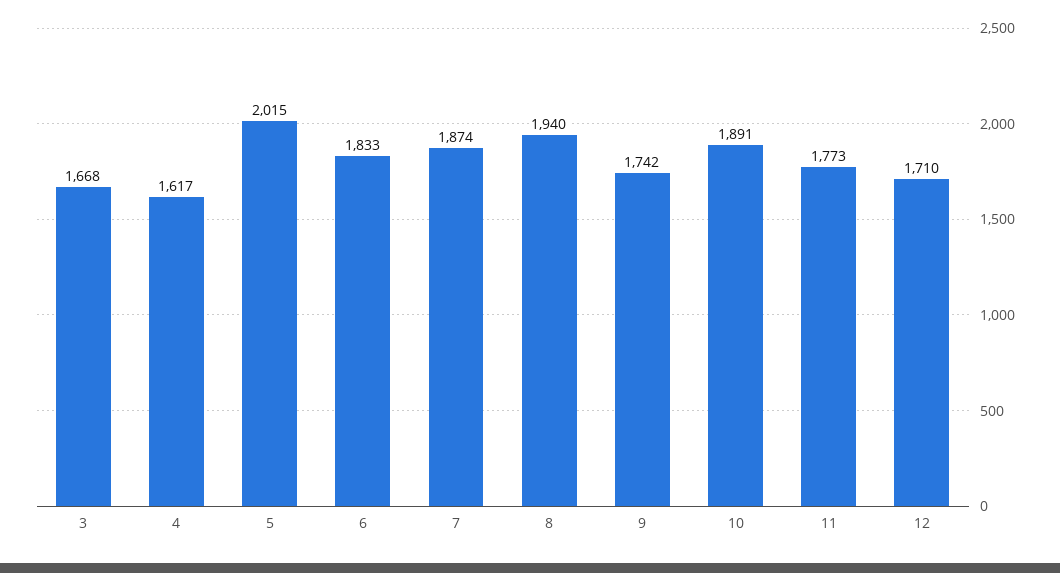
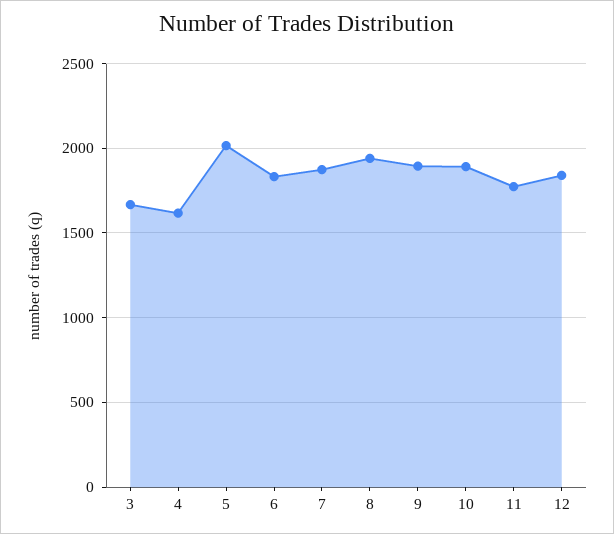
9: 1742 -> 1900
12: 1710 -> 1850

